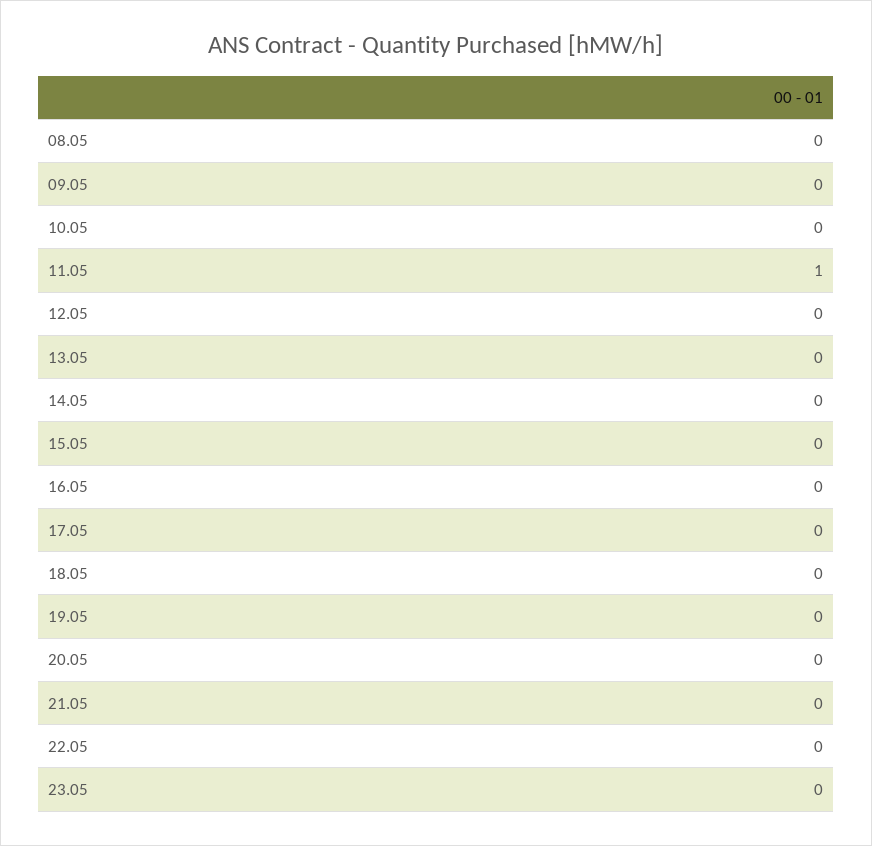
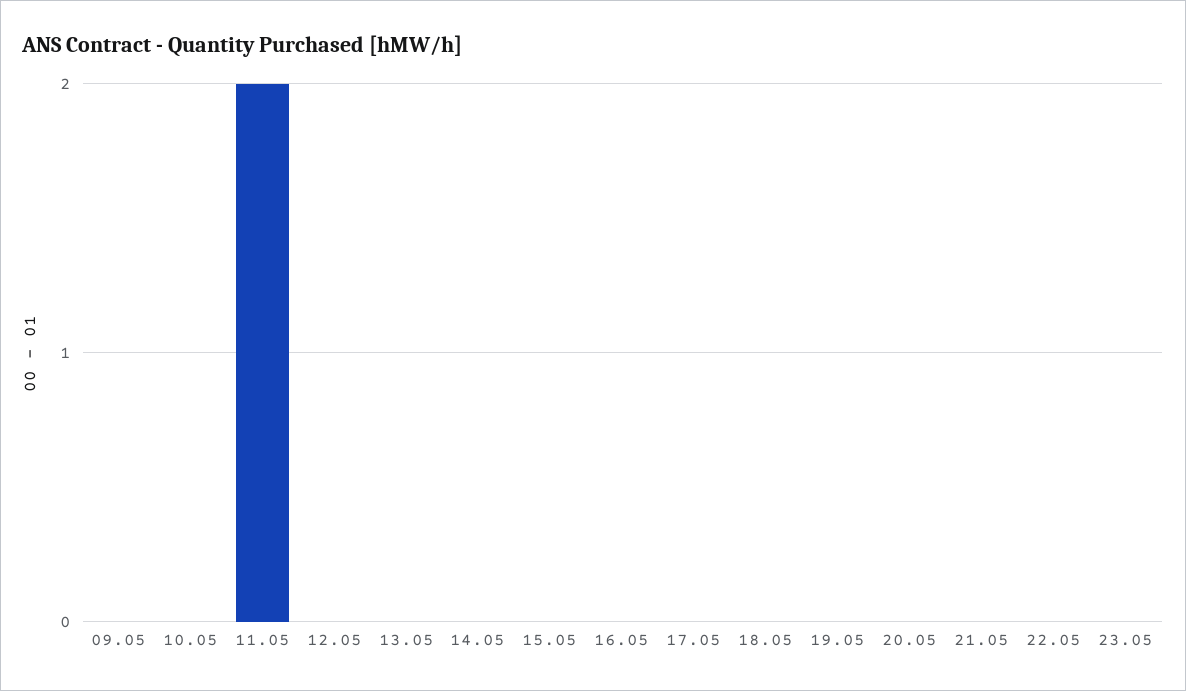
08.05: 0 -> none
11.05: 1 -> 2

